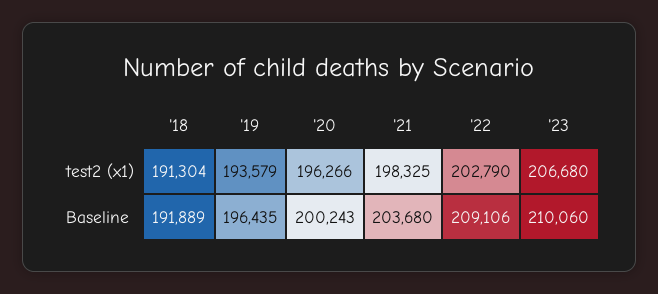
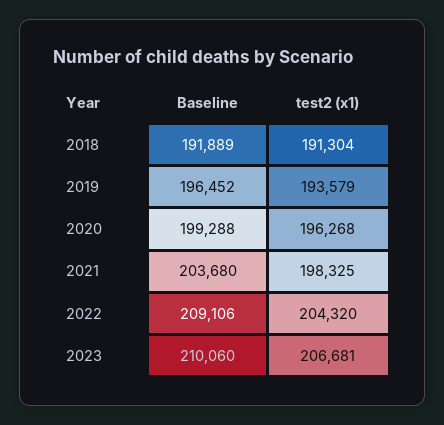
'20, test2 (x1): 196266 -> 196268
'22, test2 (x1): 202790 -> 204320
'23, test2 (x1): 206680 -> 206681
'19, Baseline: 196435 -> 196452
'20, Baseline: 200243 -> 199288

